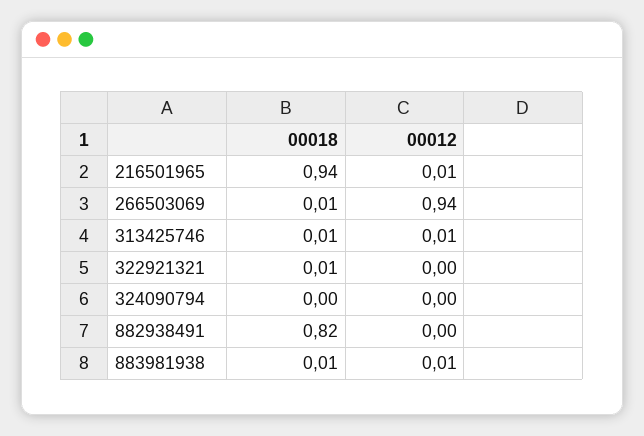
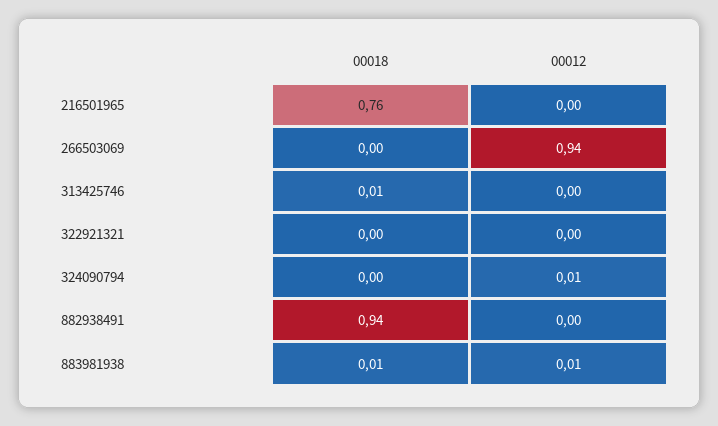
00018, 216501965: 0.94 -> 0.76
00012, 216501965: 0.01 -> 0
00018, 266503069: 0.01 -> 0
00012, 313425746: 0.01 -> 0
00018, 322921321: 0.01 -> 0
00012, 324090794: 0 -> 0.01
00018, 882938491: 0.82 -> 0.94

